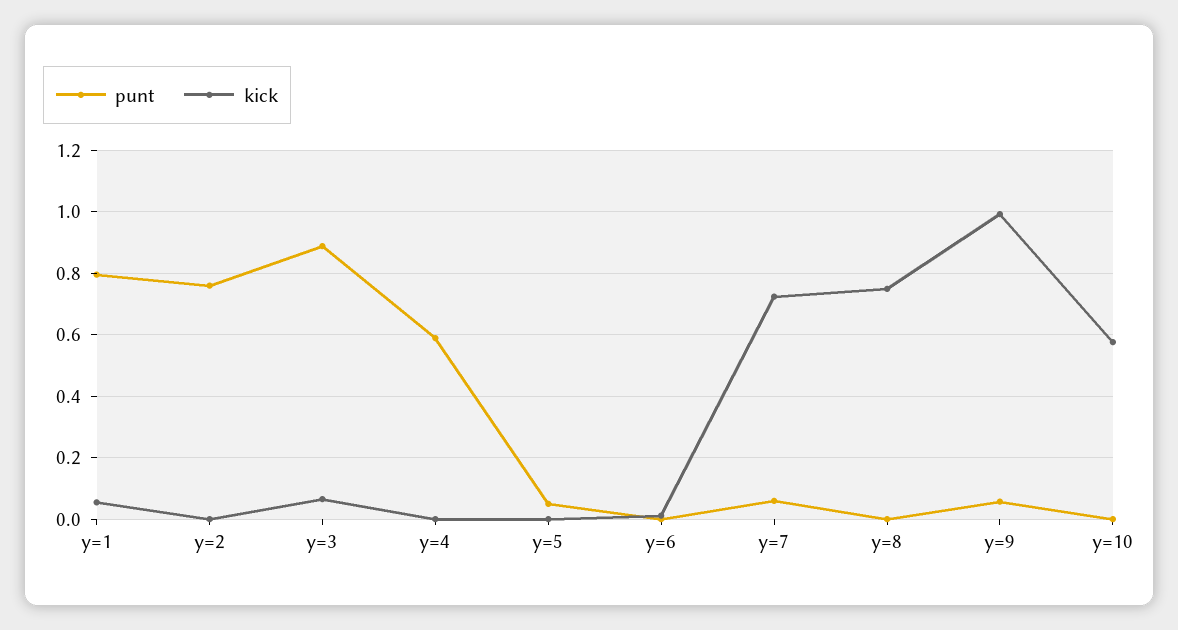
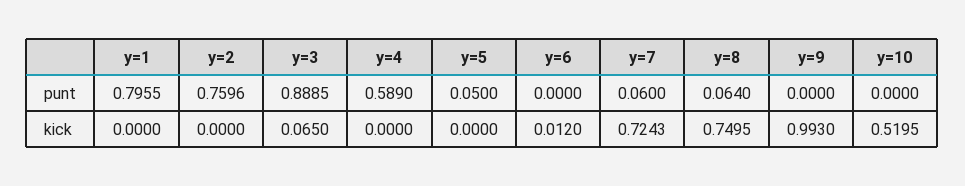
kick, y=1: 0.06 -> 0
punt, y=8: 0 -> 0.064
punt, y=9: 0.06 -> 0
kick, y=10: 0.58 -> 0.5195

